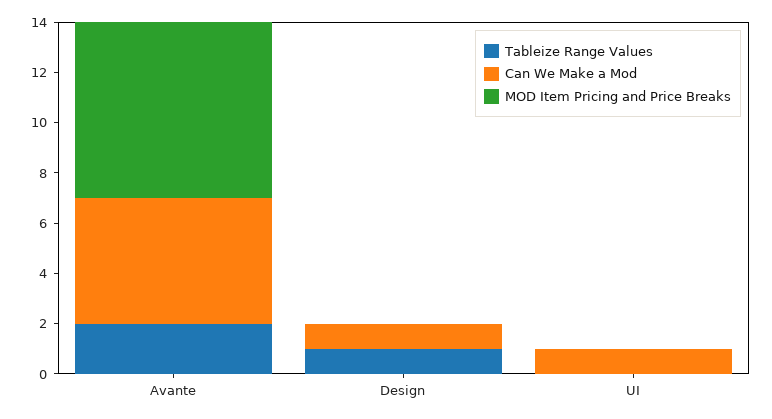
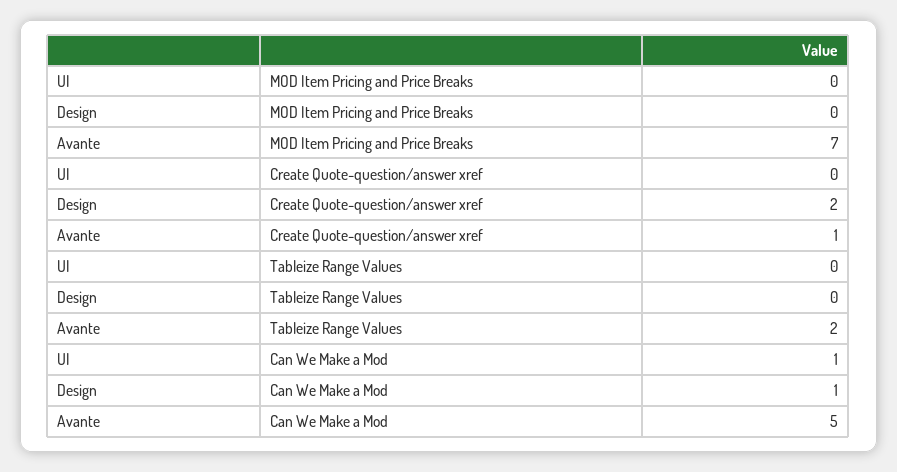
Tableize Range Values, Design: 1 -> 0
Create Quote-question/answer xref, UI: none -> 0
Create Quote-question/answer xref, Design: none -> 2
Create Quote-question/answer xref, Avante: none -> 1

